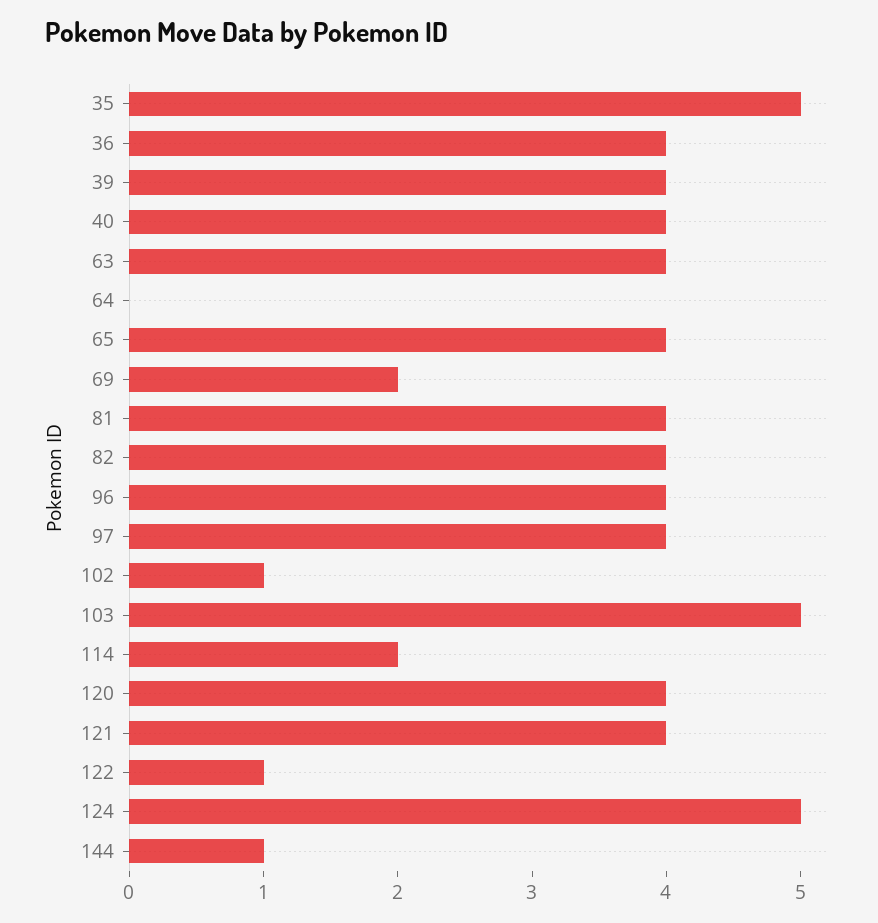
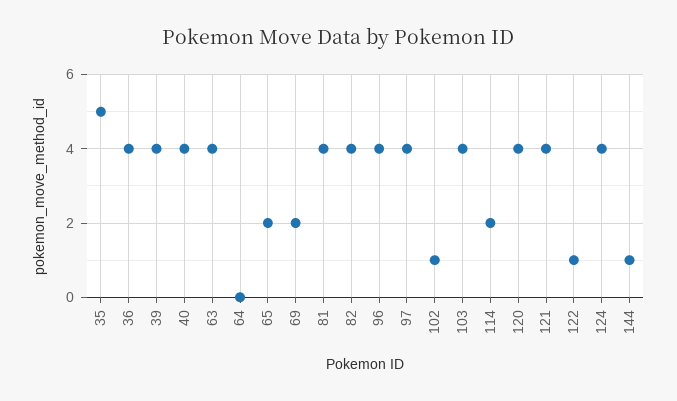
65: 4 -> 2
103: 5 -> 4
124: 5 -> 4

